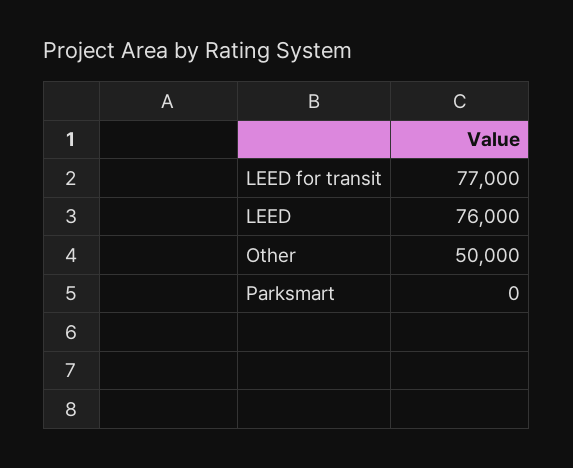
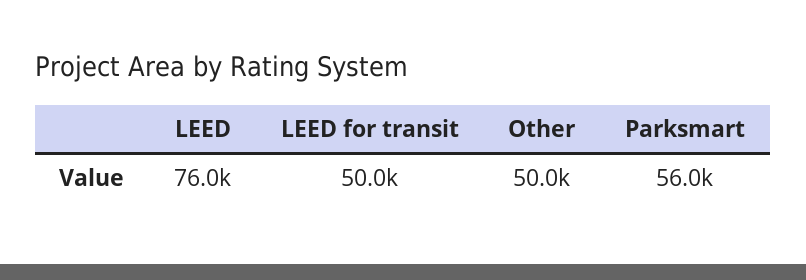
LEED for transit: 77000 -> 50000
Parksmart: 0 -> 56000

